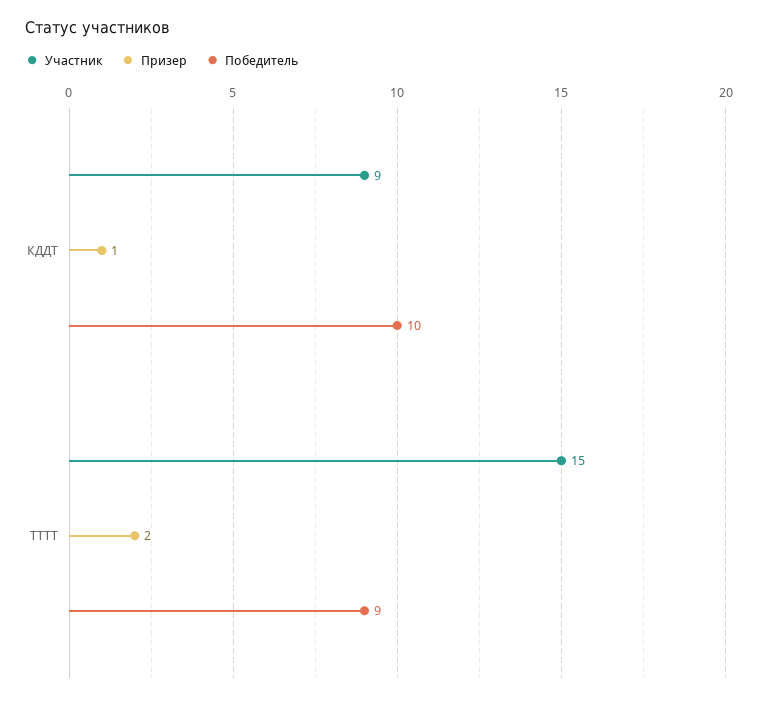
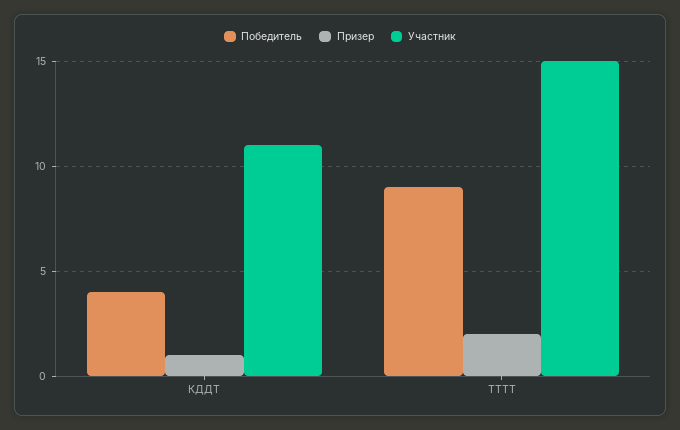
Участник, КДДТ: 9 -> 11
Победитель, КДДТ: 10 -> 4

